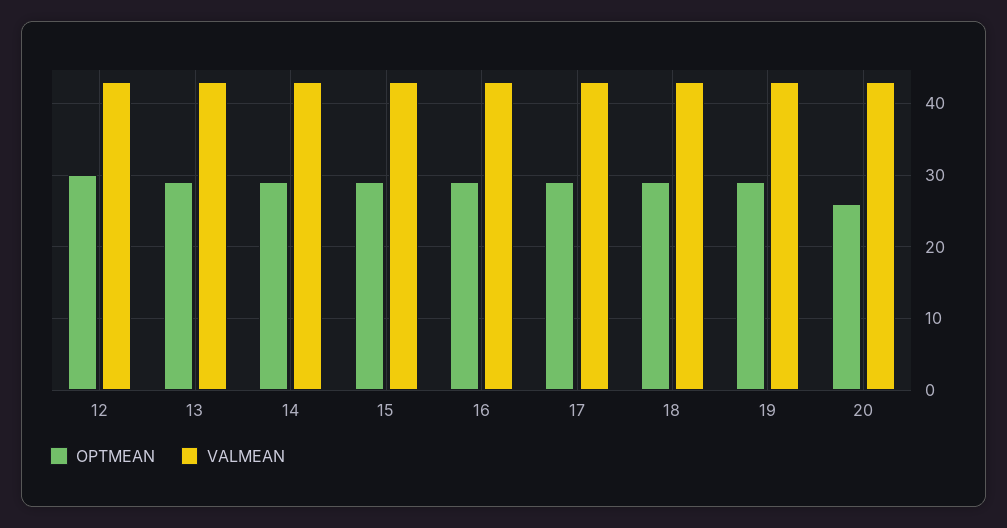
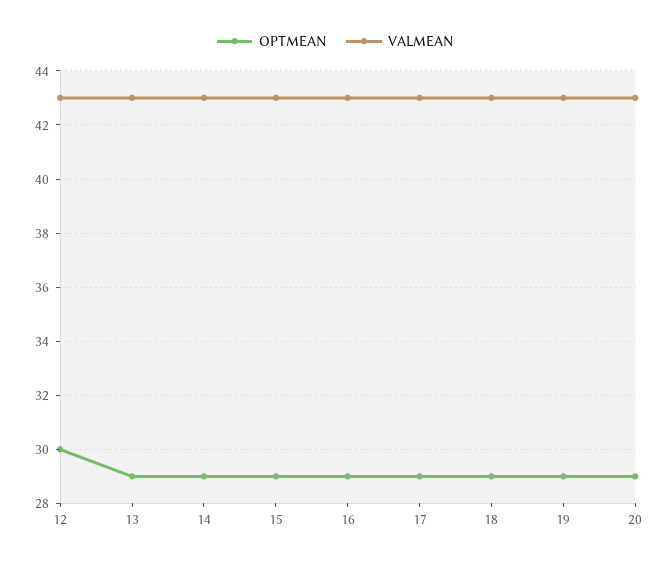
OPTMEAN, 20: 26 -> 29

